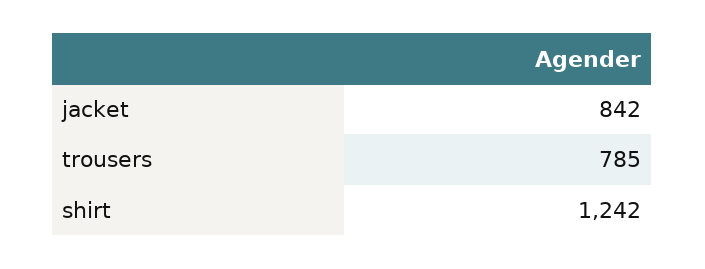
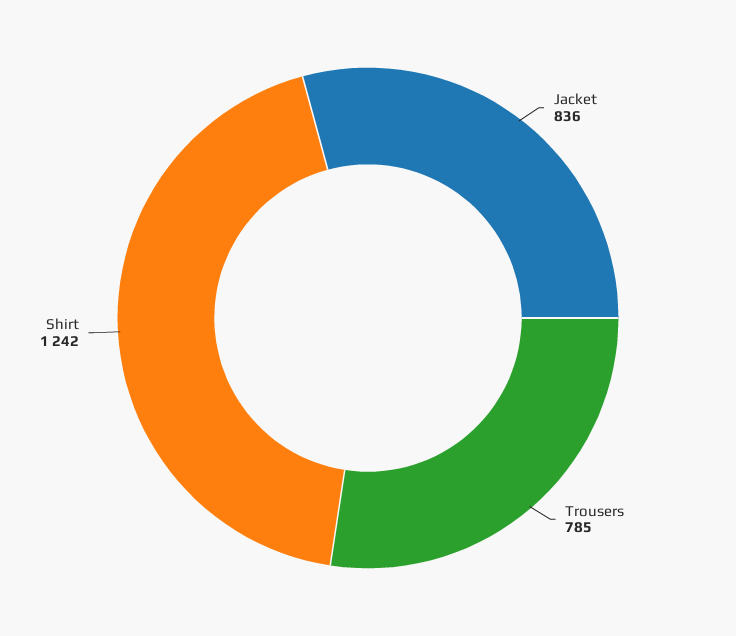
jacket: 842 -> 836

